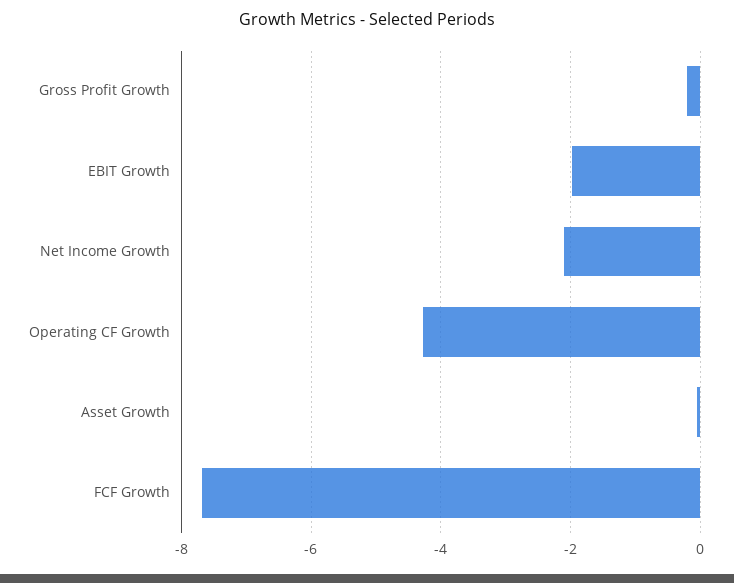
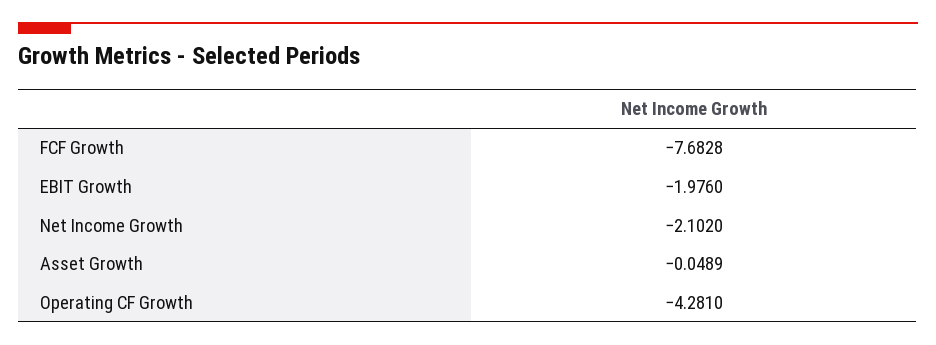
Gross Profit Growth: -0.2 -> none

